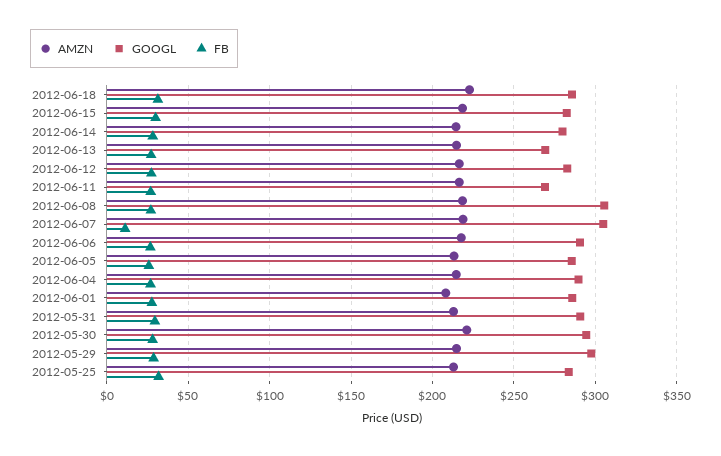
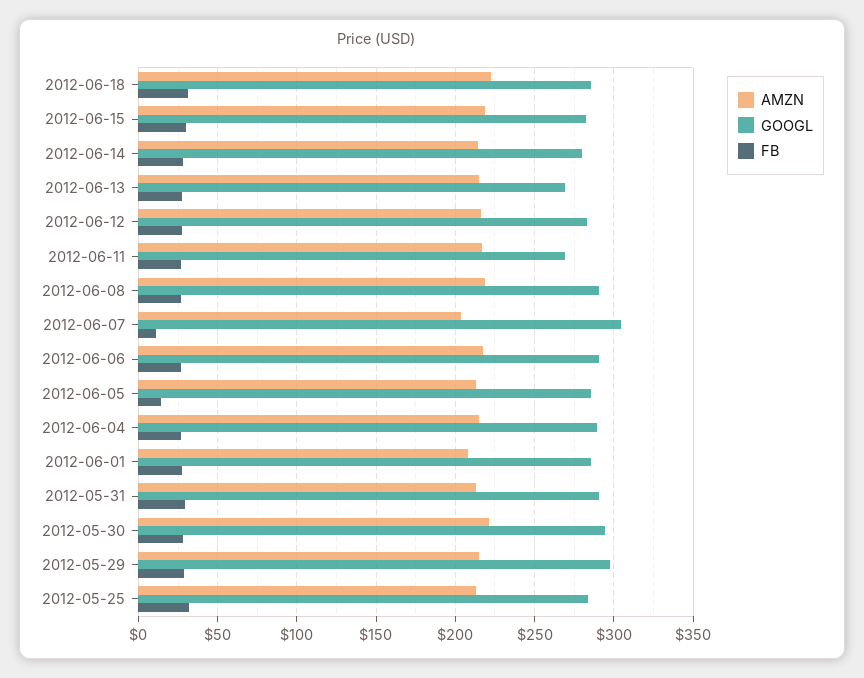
GOOGL, 2012-06-08: 305 -> 290
AMZN, 2012-06-07: 220 -> 205
FB, 2012-06-05: 25 -> 15

